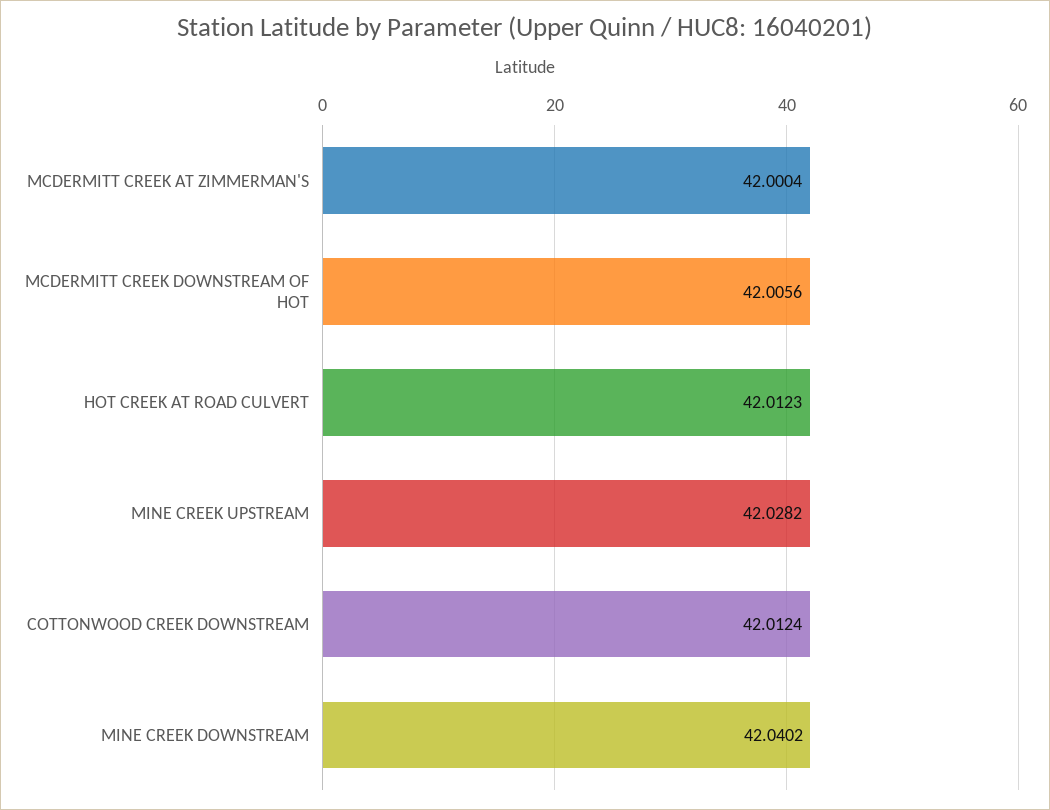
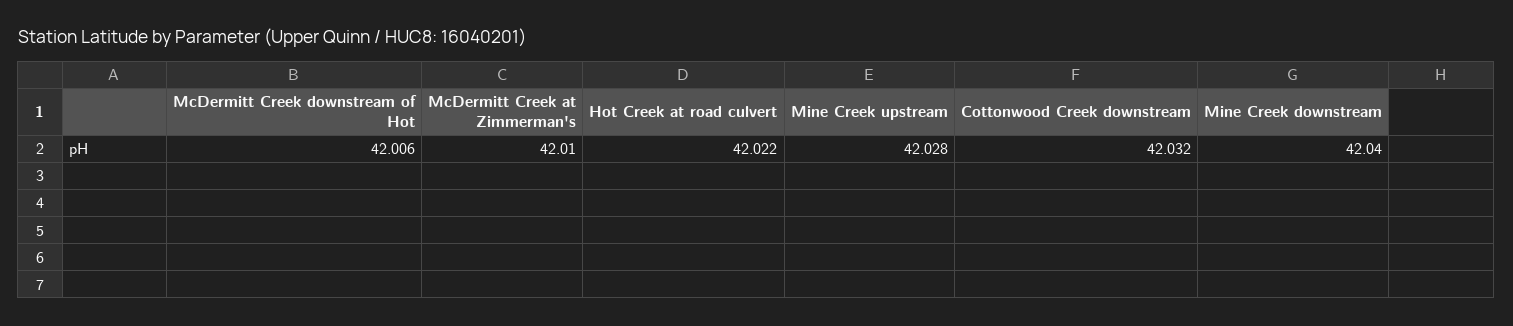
MCDERMITT CREEK AT ZIMMERMAN'S: 42.0004 -> 42.01
HOT CREEK AT ROAD CULVERT: 42.0123 -> 42.022
COTTONWOOD CREEK DOWNSTREAM: 42.0124 -> 42.032

